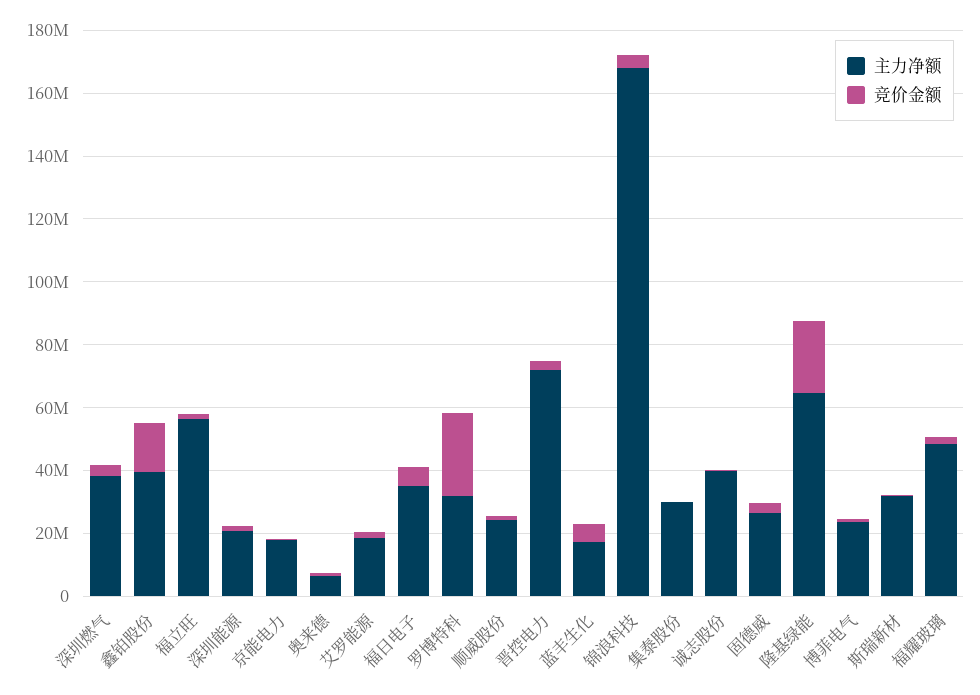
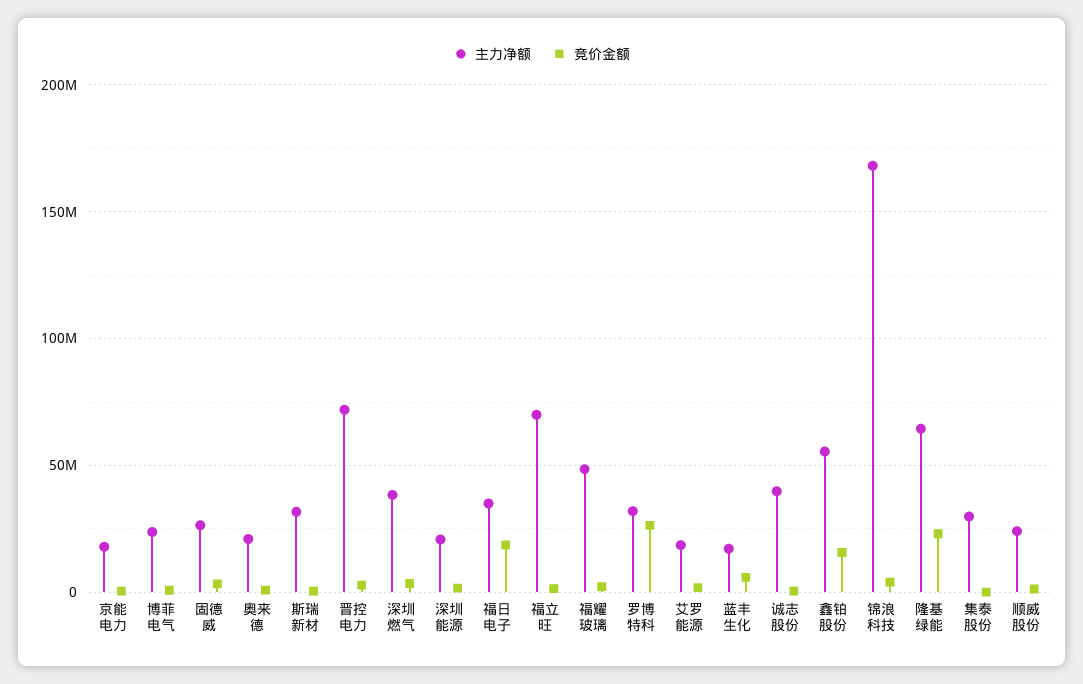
主力净额, 鑫铂股份: 40000000 -> 55000000
主力净额, 福立旺: 55000000 -> 70000000
主力净额, 奥来德: 5000000 -> 20000000
竞价金额, 福日电子: 5000000 -> 20000000

